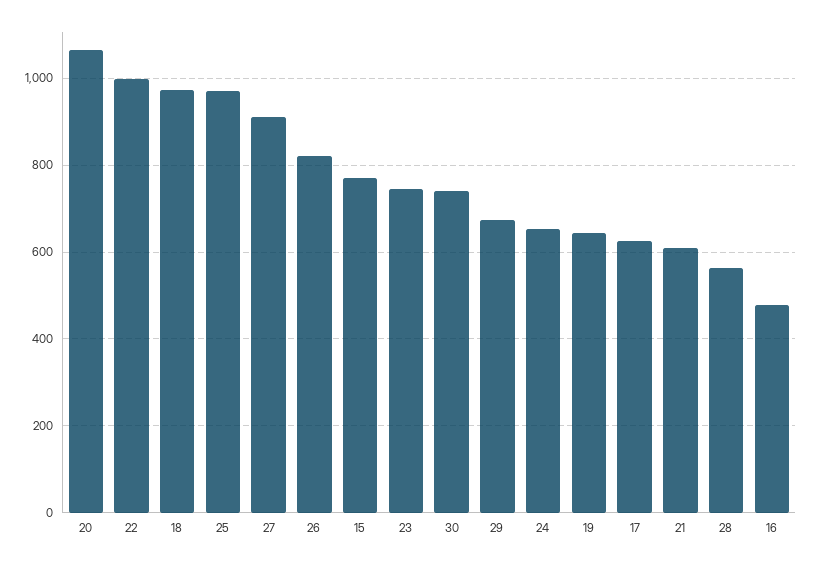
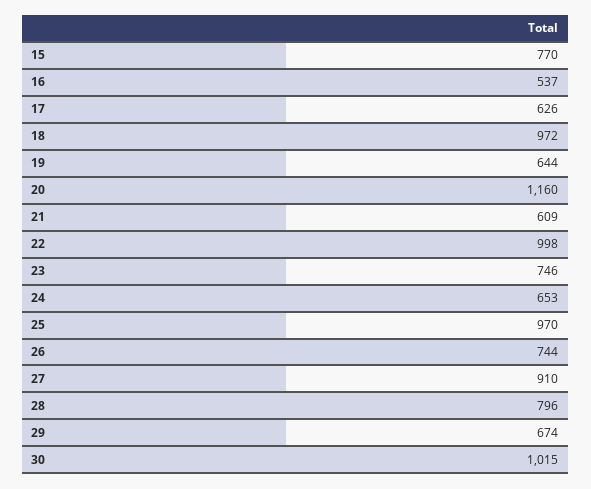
20: 1060 -> 1160
26: 820 -> 744
30: 740 -> 1015
28: 560 -> 796
16: 480 -> 537

